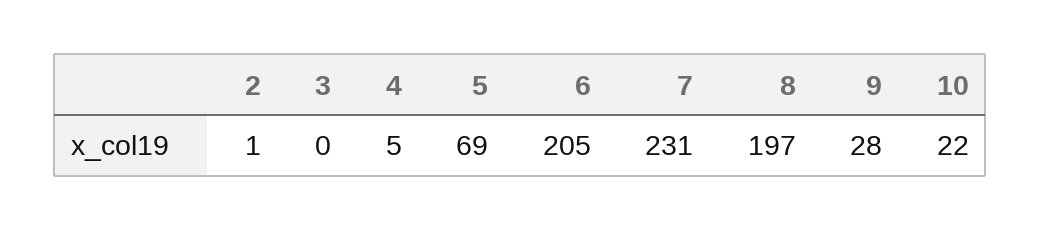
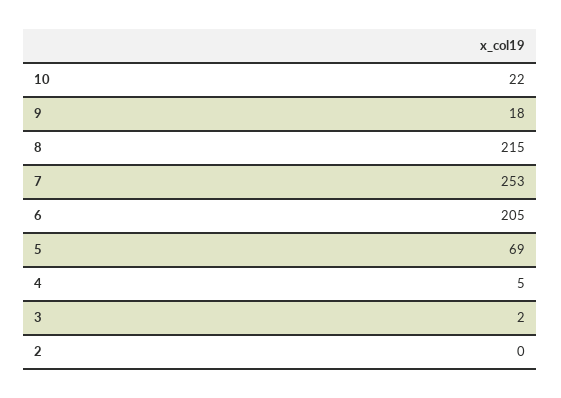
2: 1 -> 0
3: 0 -> 2
7: 231 -> 253
8: 197 -> 215
9: 28 -> 18

